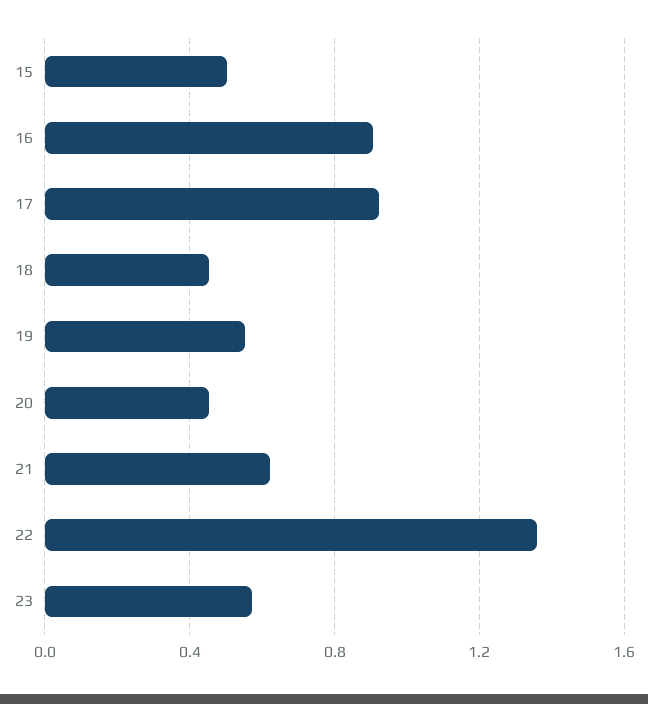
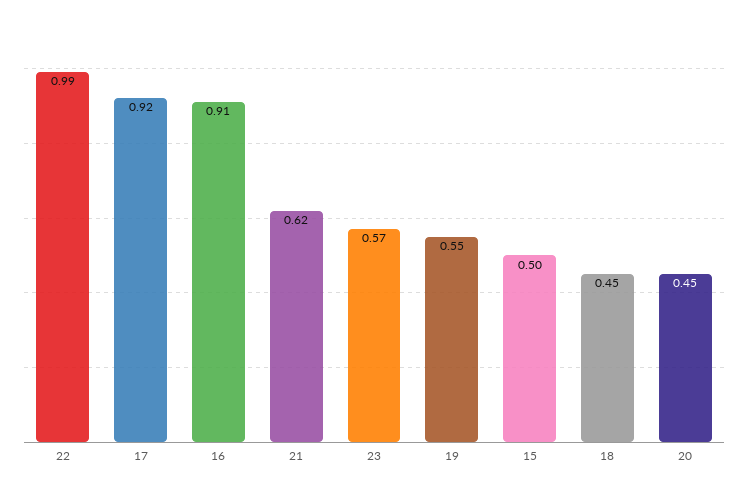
22: 1.35 -> 0.99

